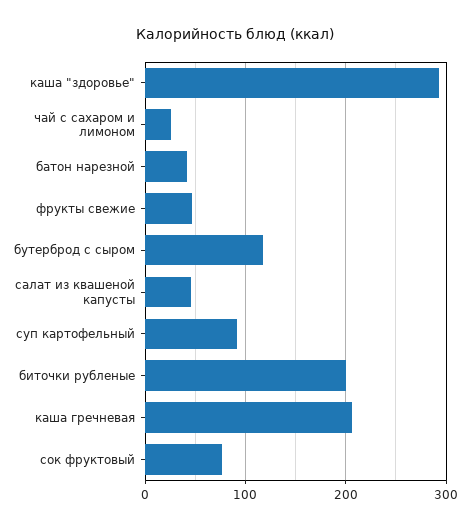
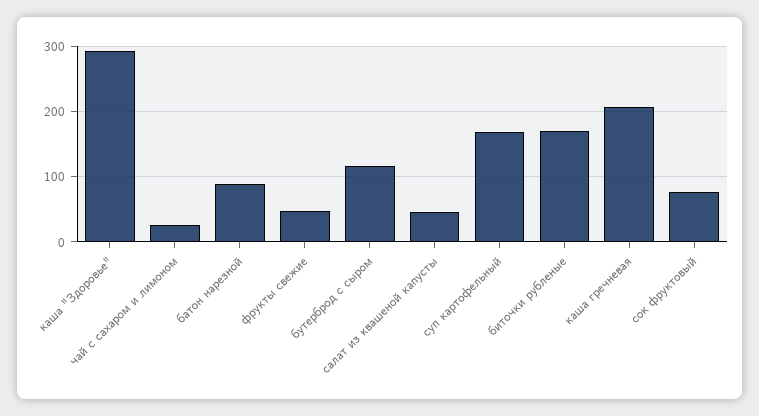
батон нарезной: 40 -> 90
суп картофельный: 90 -> 170
биточки рубленые: 200 -> 170

